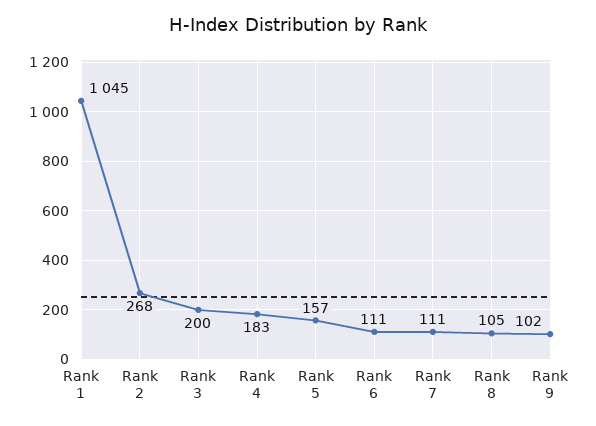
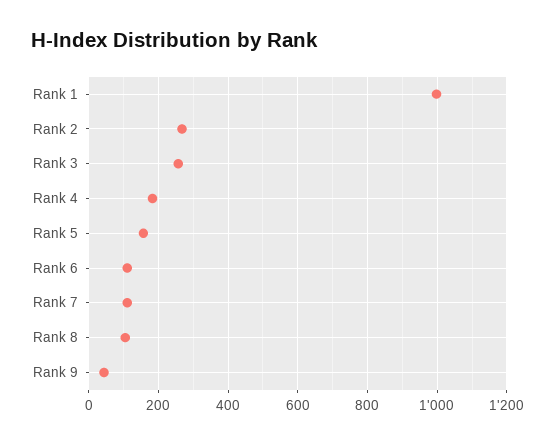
Rank 1: 1045 -> 1000
Rank 3: 200 -> 260
Rank 9: 102 -> 40

